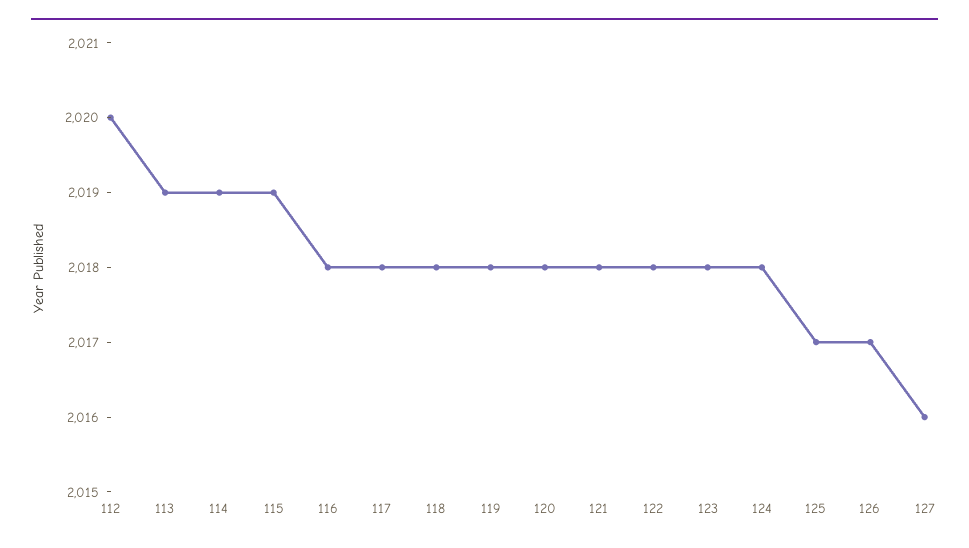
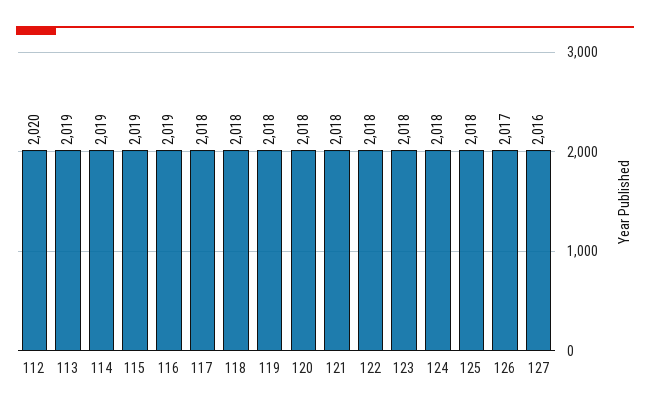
116: 2018 -> 2019
125: 2017 -> 2018

